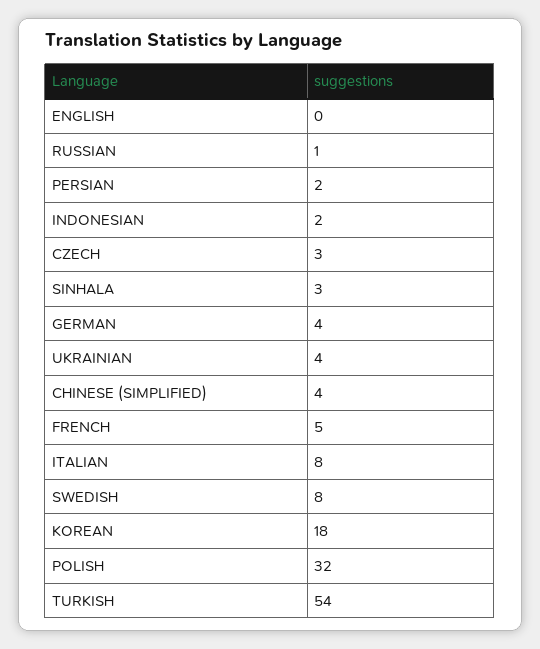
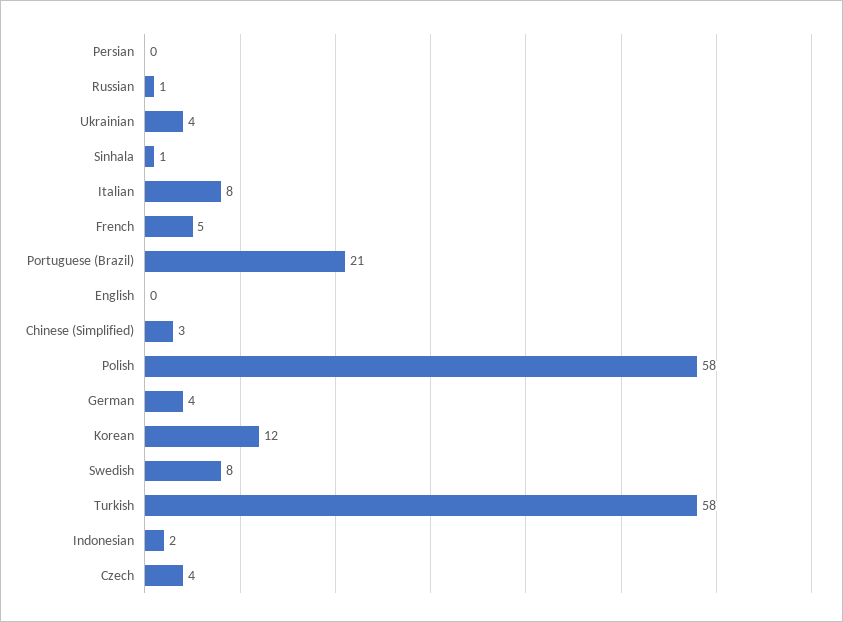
PERSIAN: 2 -> 0
CZECH: 3 -> 4
SINHALA: 3 -> 1
CHINESE (SIMPLIFIED): 4 -> 3
KOREAN: 18 -> 12
POLISH: 32 -> 58
TURKISH: 54 -> 58
Portuguese (Brazil): none -> 21

